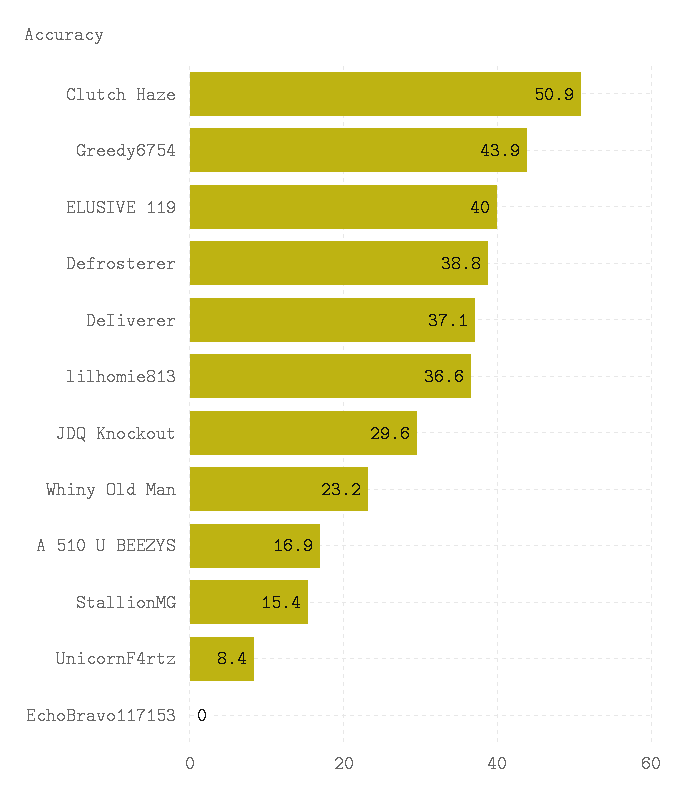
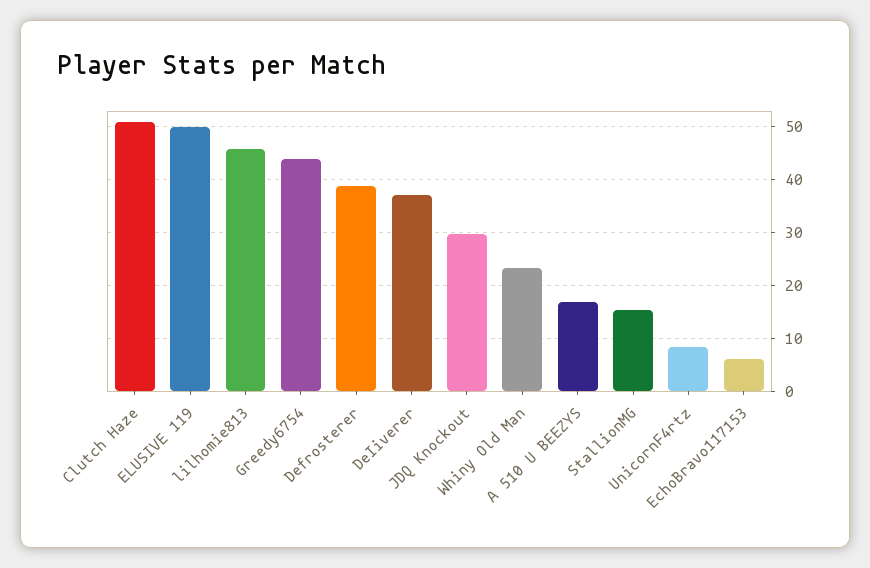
ELUSIVE 119: 40 -> 50
lilhomie813: 36.6 -> 46
EchoBravo117153: 0 -> 6

